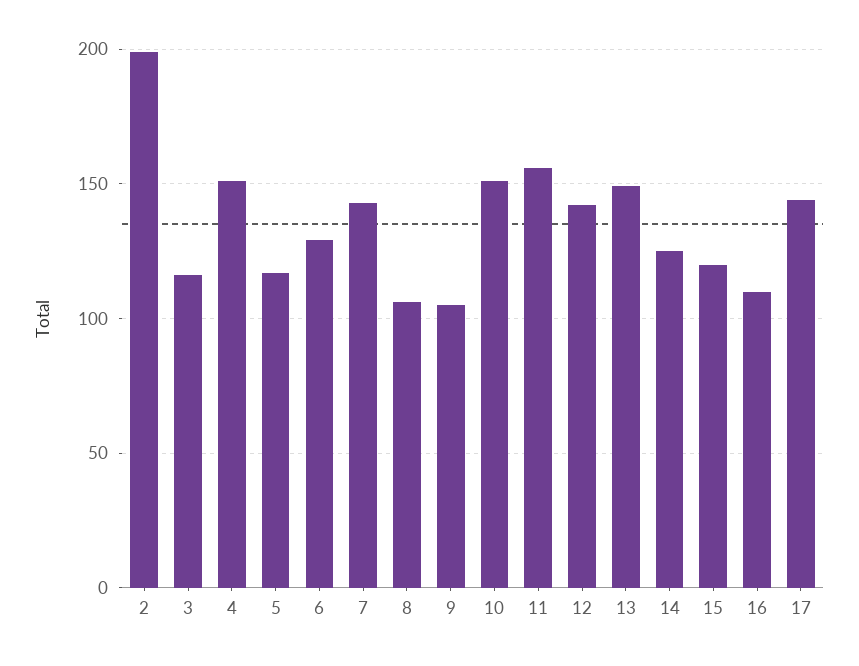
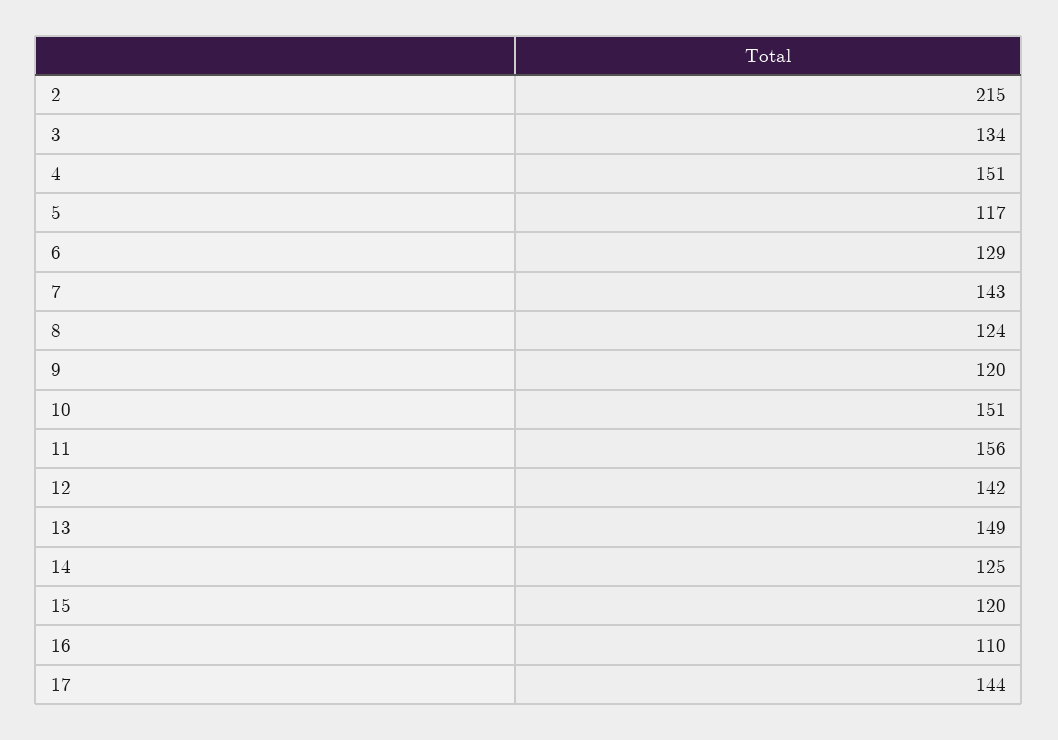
2: 200 -> 215
3: 115 -> 134
8: 105 -> 124
9: 105 -> 120

